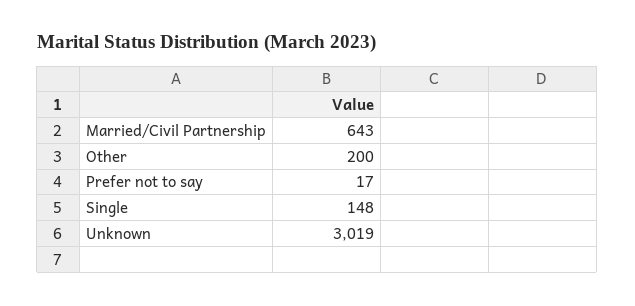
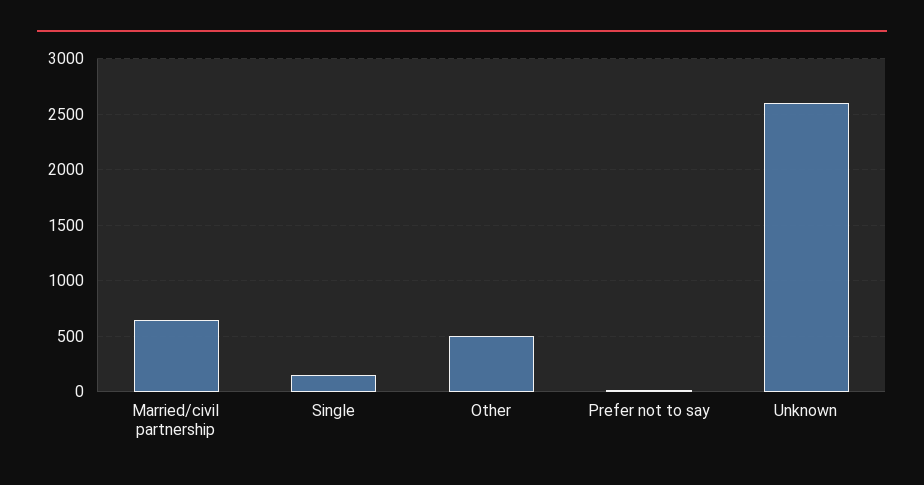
Other: 200 -> 500
Unknown: 3019 -> 2600

